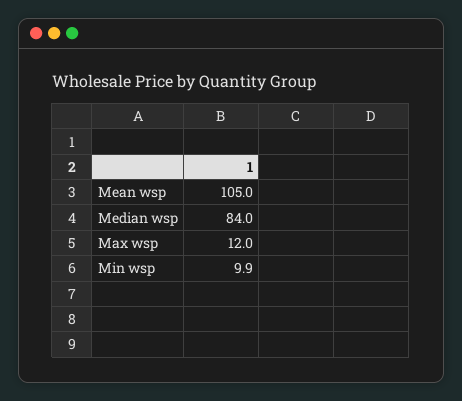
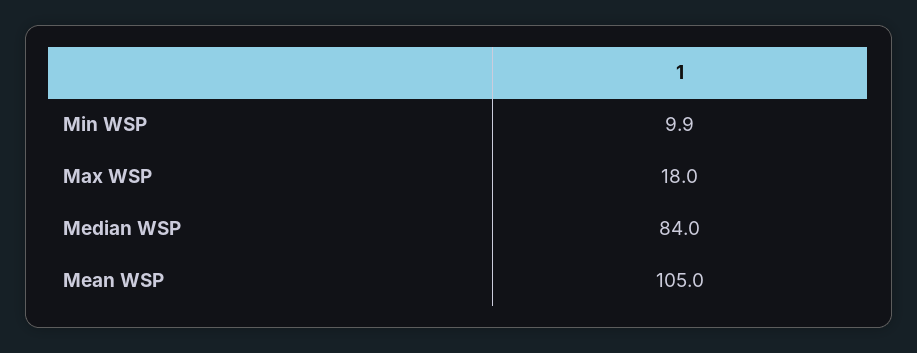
Max wsp: 12 -> 18

